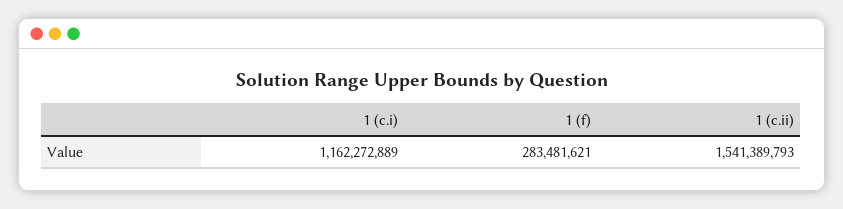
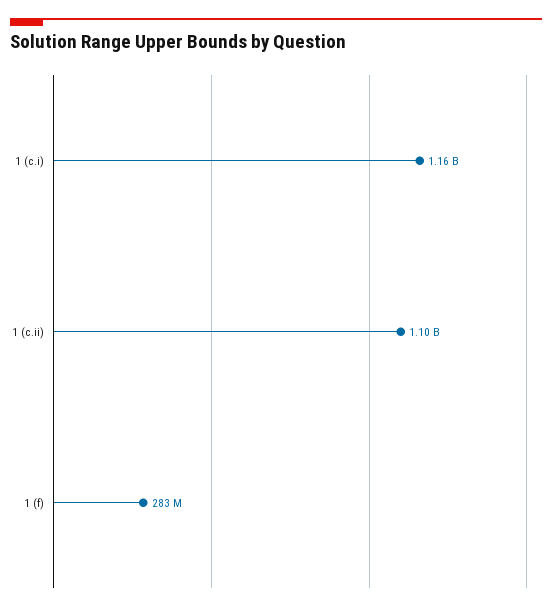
1 (c.ii): 1541389793 -> 1100000000

